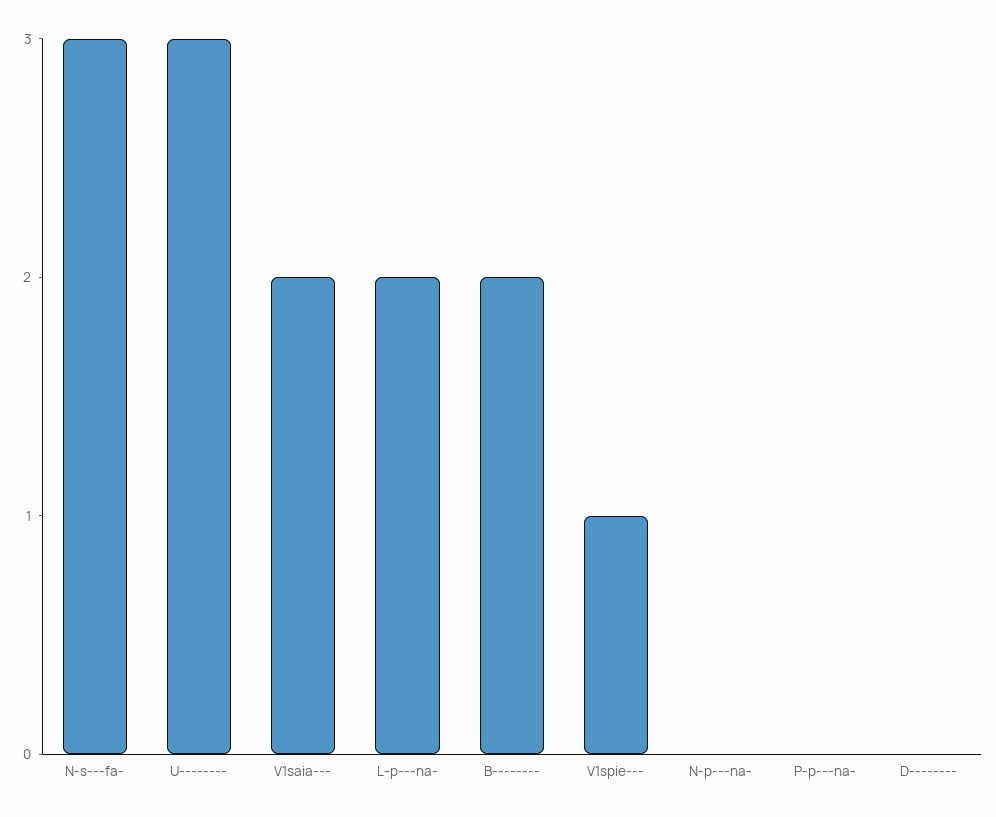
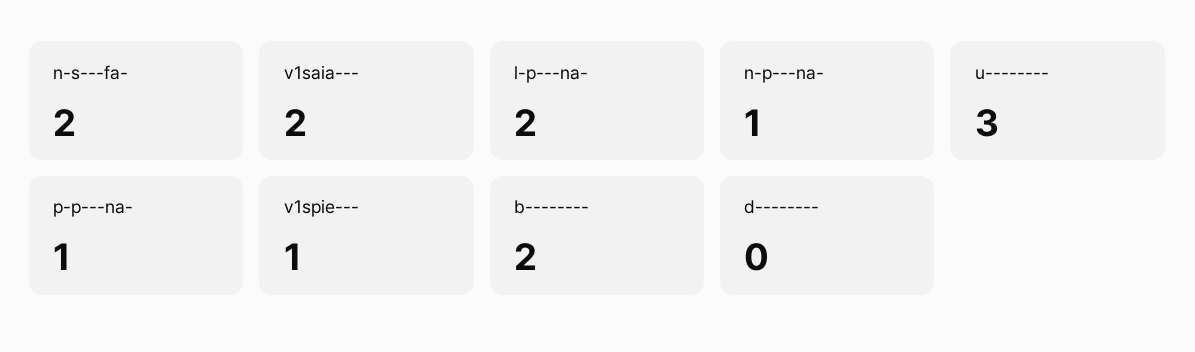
N-s---fa-: 3 -> 2
N-p---na-: 0 -> 1
P-p---na-: 0 -> 1

